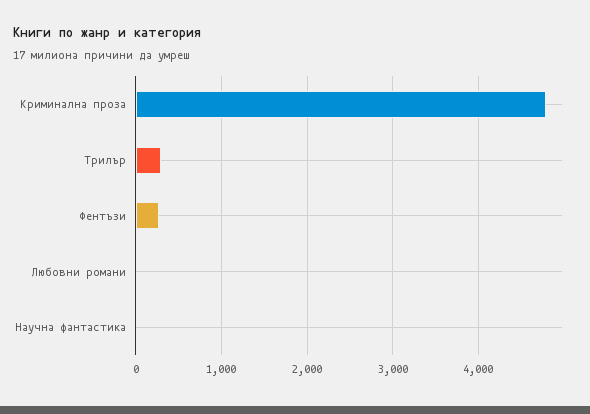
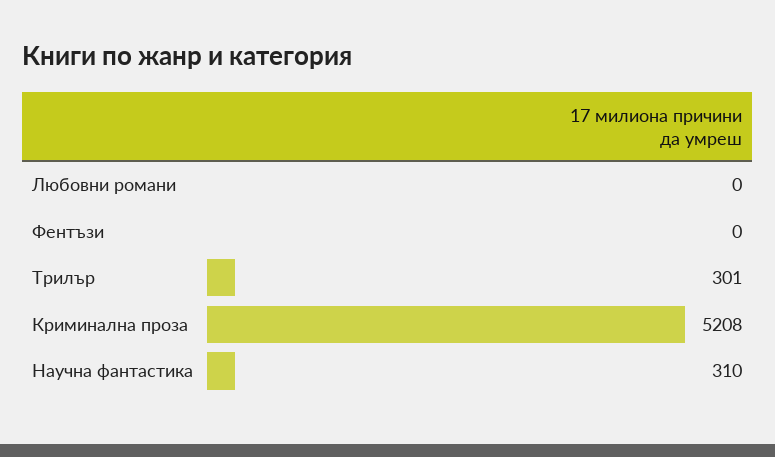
Криминална проза: 4800 -> 5208
Фентъзи: 300 -> 0
Научна фантастика: 0 -> 310

